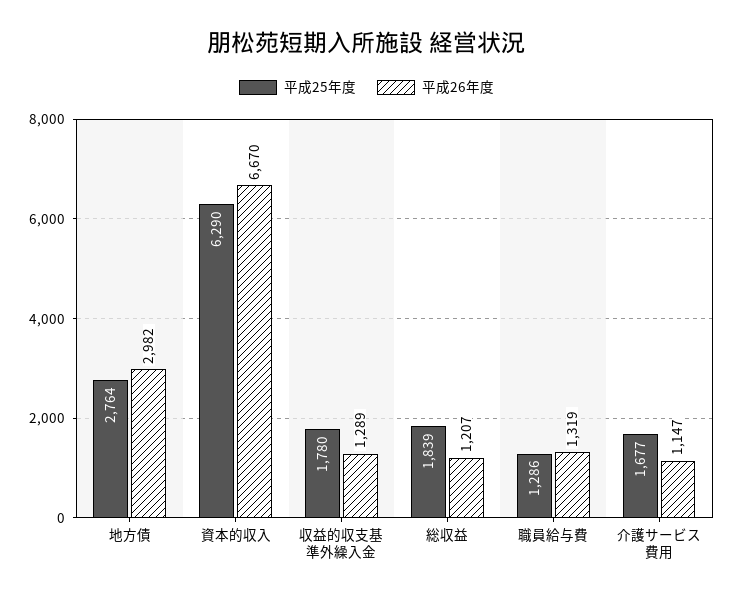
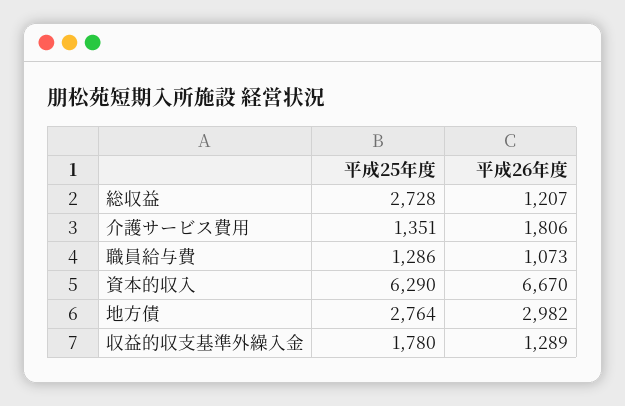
平成25年度, 総収益: 1839 -> 2728
平成26年度, 職員給与費: 1319 -> 1073
平成25年度, 介護サービス費用: 1677 -> 1351
平成26年度, 介護サービス費用: 1147 -> 1806

